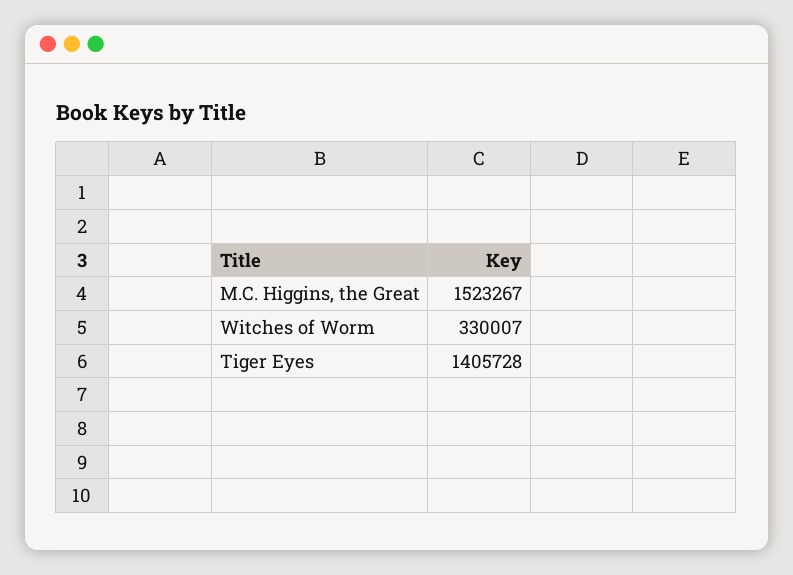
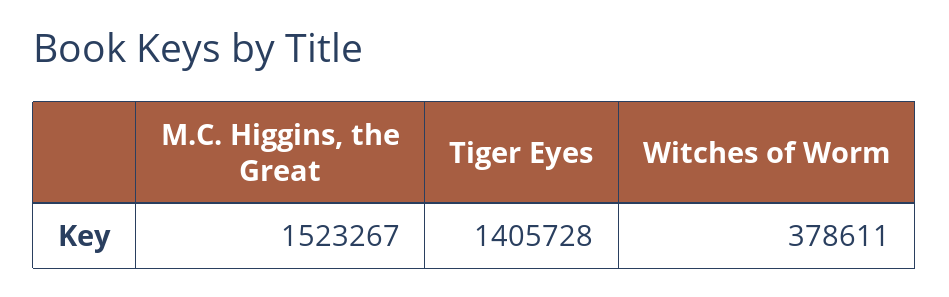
Witches of Worm: 330007 -> 378611

